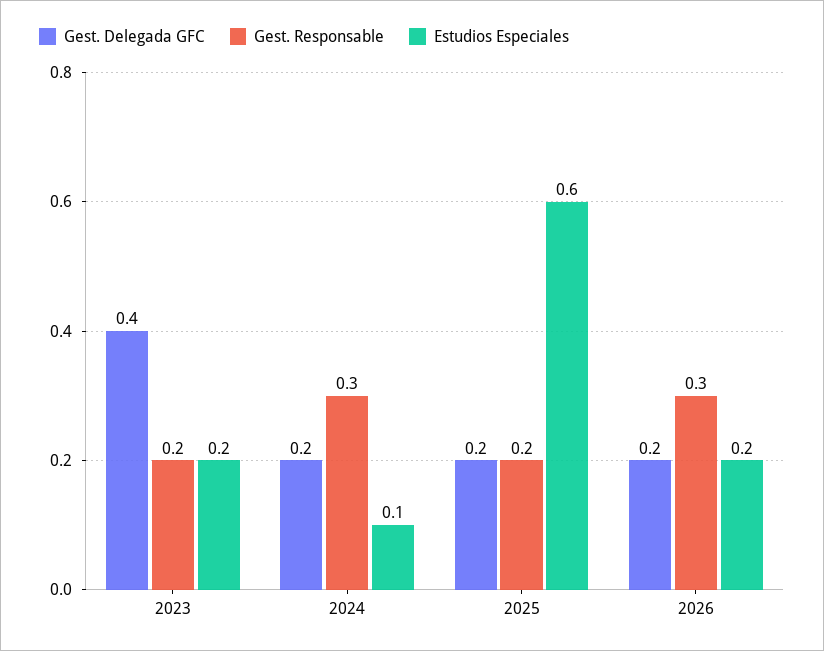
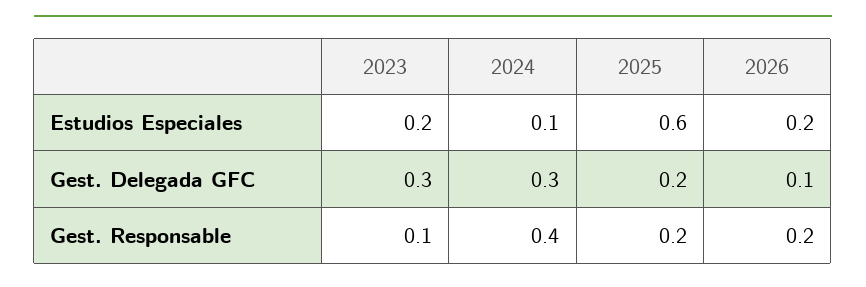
Gest. Delegada GFC, 2023: 0.4 -> 0.3
Gest. Responsable, 2023: 0.2 -> 0.1
Gest. Delegada GFC, 2024: 0.2 -> 0.3
Gest. Responsable, 2024: 0.3 -> 0.4
Gest. Delegada GFC, 2026: 0.2 -> 0.1
Gest. Responsable, 2026: 0.3 -> 0.2

